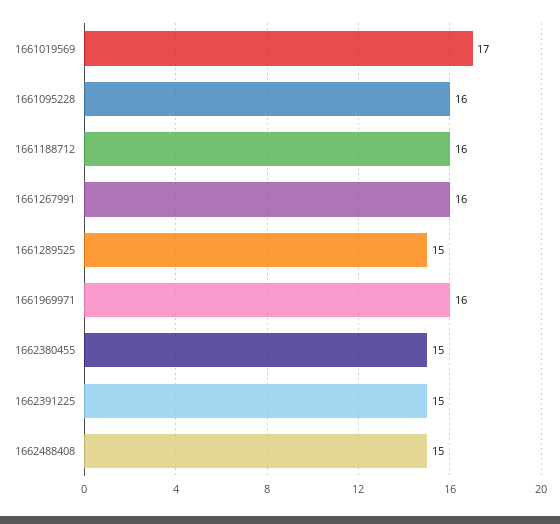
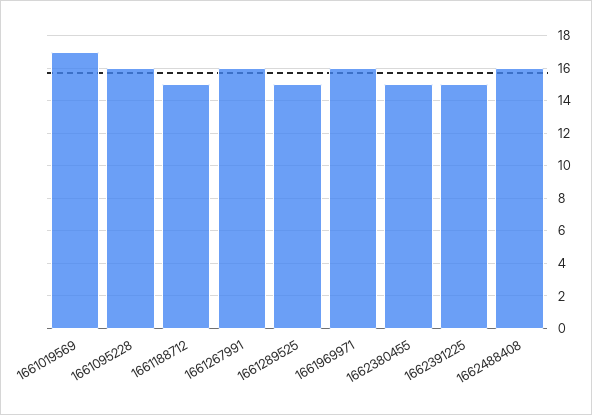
1661188712: 16 -> 15
1662488408: 15 -> 16

